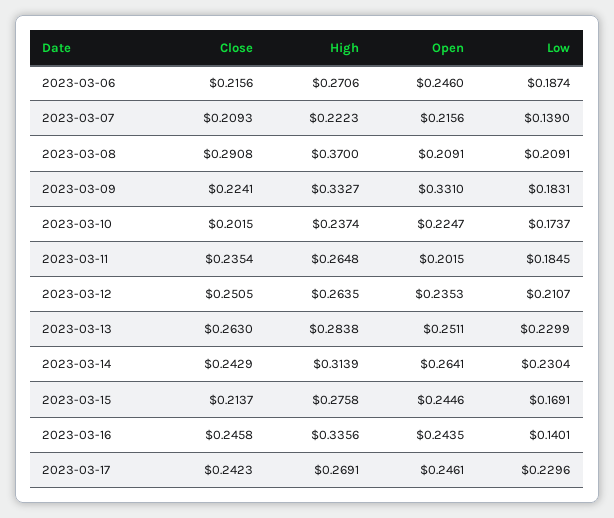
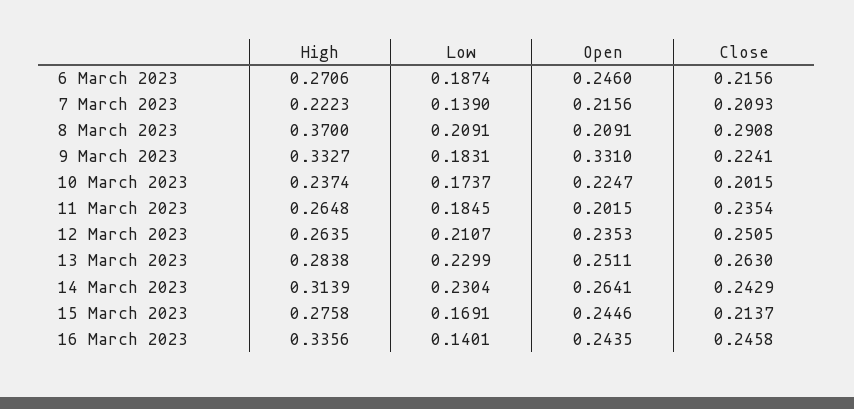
Close, 2023-03-17: 0.2423 -> none
High, 2023-03-17: 0.2691 -> none
Open, 2023-03-17: 0.2461 -> none
Low, 2023-03-17: 0.2296 -> none

